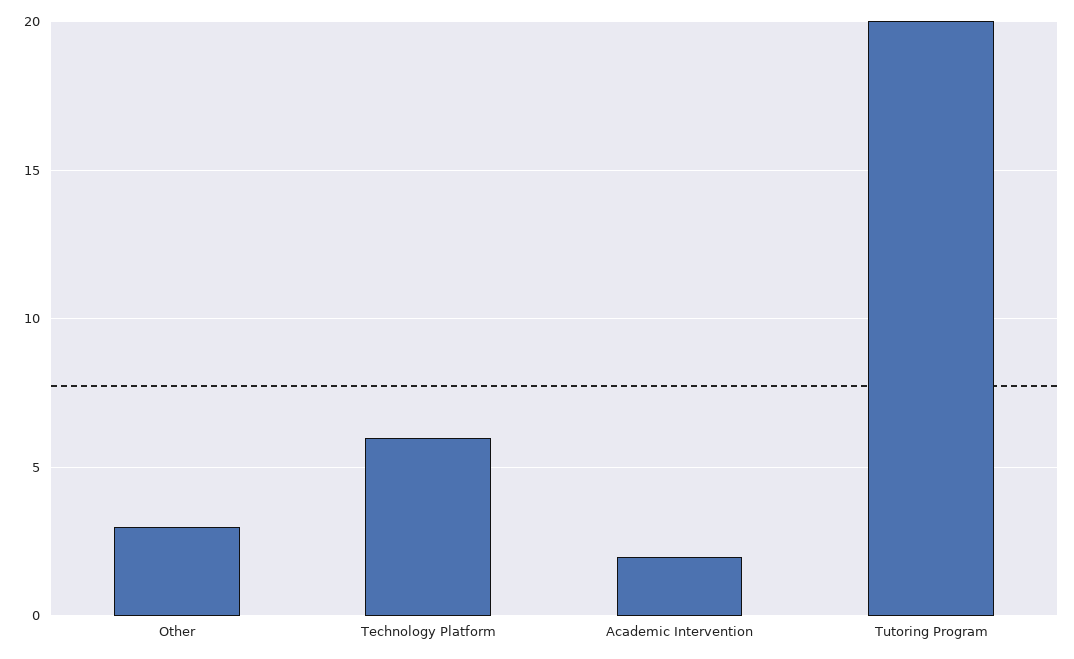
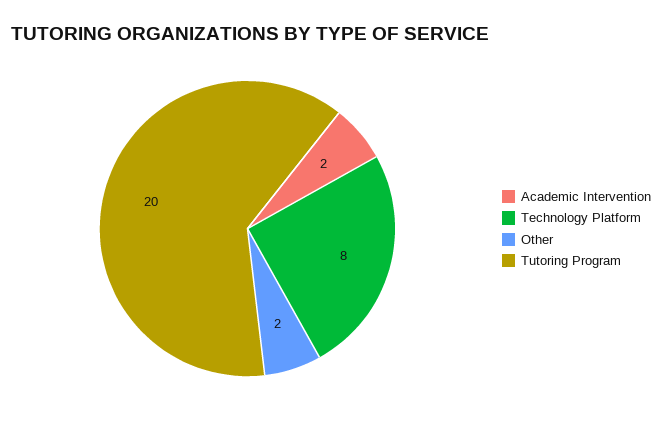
Other: 3 -> 2
Technology Platform: 6 -> 8

